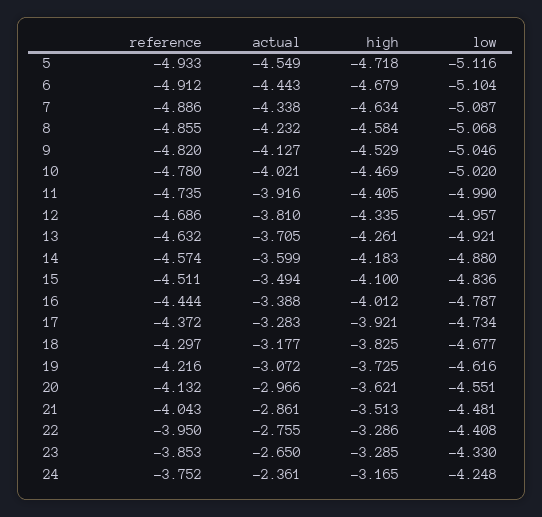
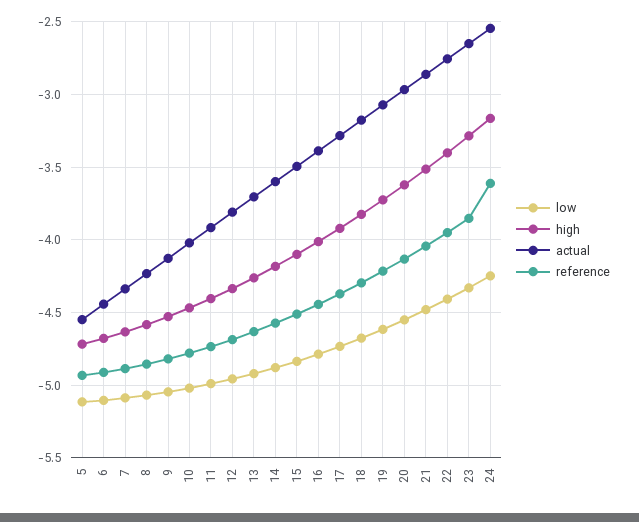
high, 22: -3.286 -> -3.4
reference, 24: -3.752 -> -3.6
actual, 24: -2.361 -> -2.55

